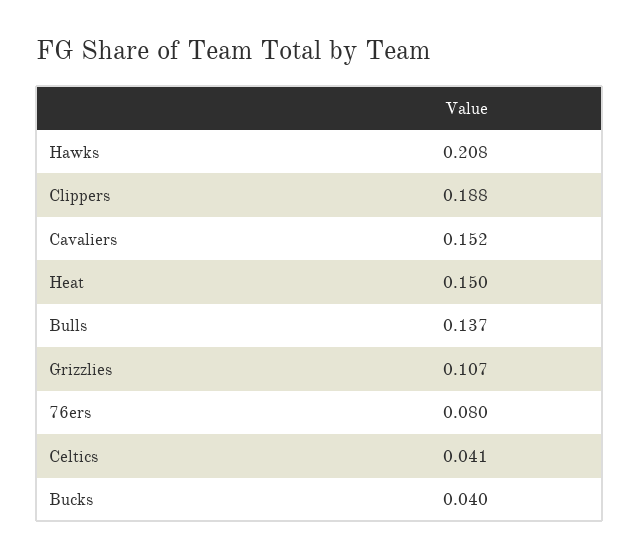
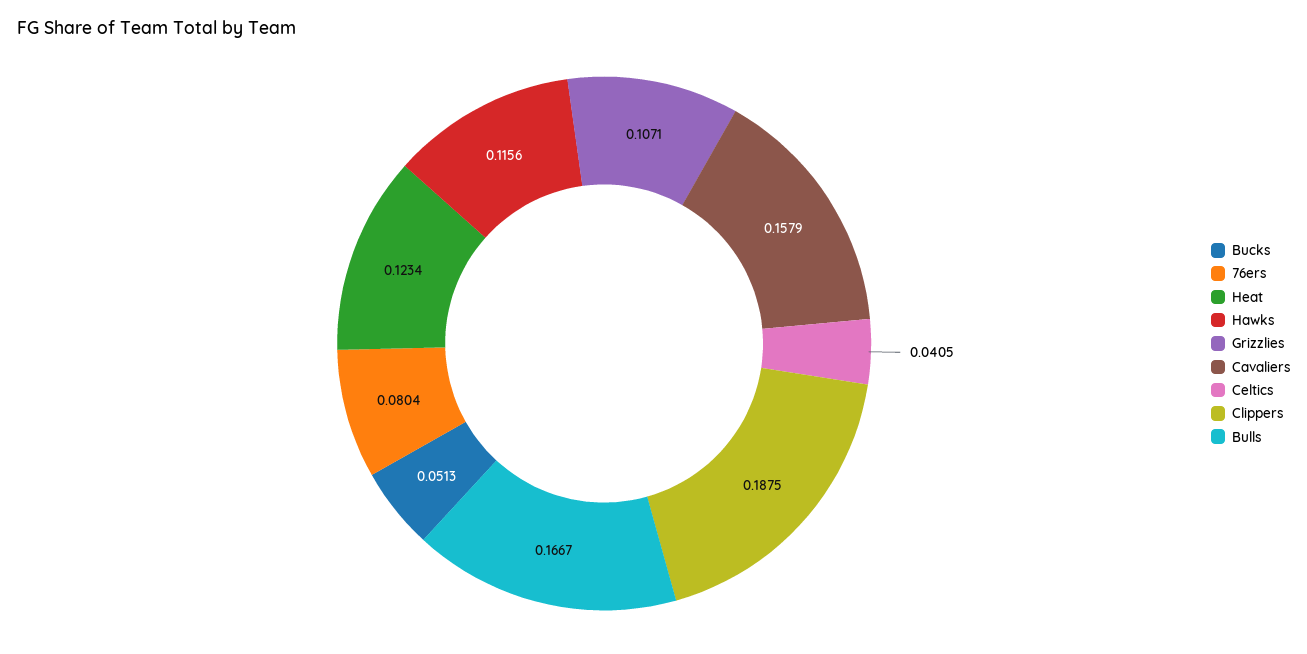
Hawks: 0.208 -> 0.1156
Cavaliers: 0.152 -> 0.1579
Heat: 0.15 -> 0.1234
Bulls: 0.137 -> 0.1667
Bucks: 0.04 -> 0.0513

